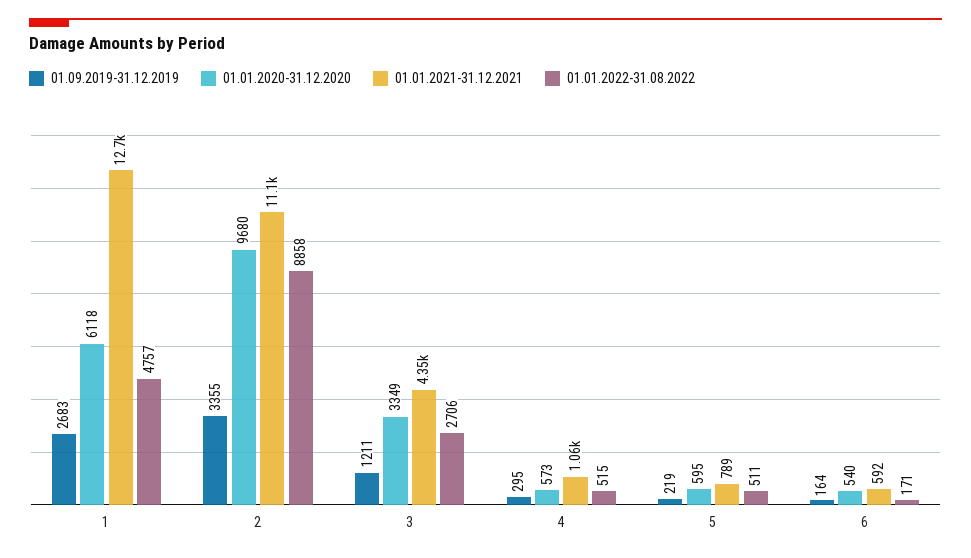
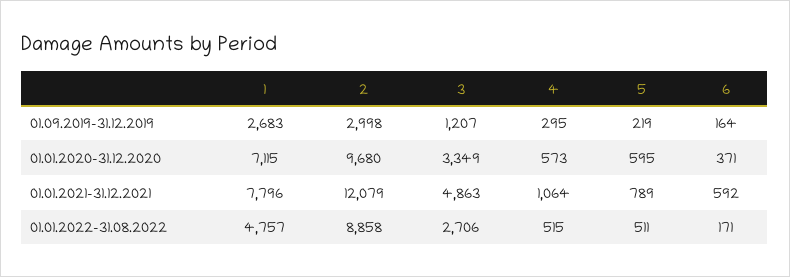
01.01.2020-31.12.2020, 1: 6118 -> 7115
01.01.2021-31.12.2021, 1: 12700 -> 7796
01.09.2019-31.12.2019, 2: 3355 -> 2998
01.01.2021-31.12.2021, 2: 11100 -> 12079
01.09.2019-31.12.2019, 3: 1211 -> 1207
01.01.2021-31.12.2021, 3: 4350 -> 4863
01.01.2020-31.12.2020, 6: 540 -> 371

